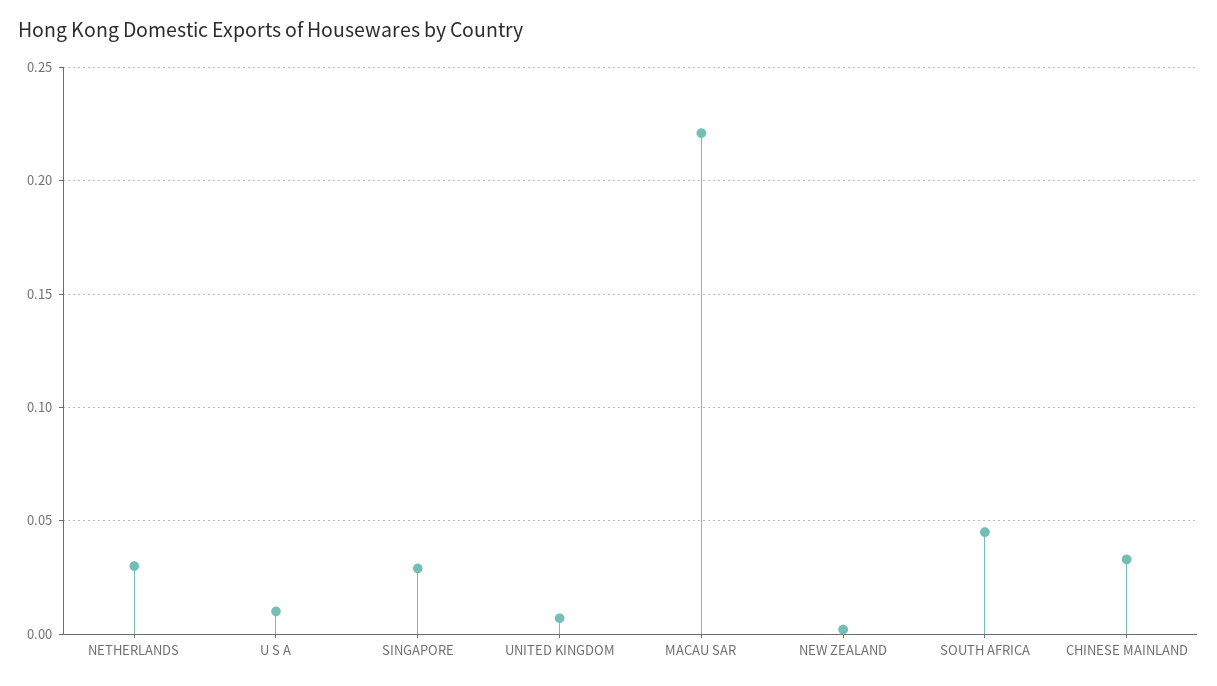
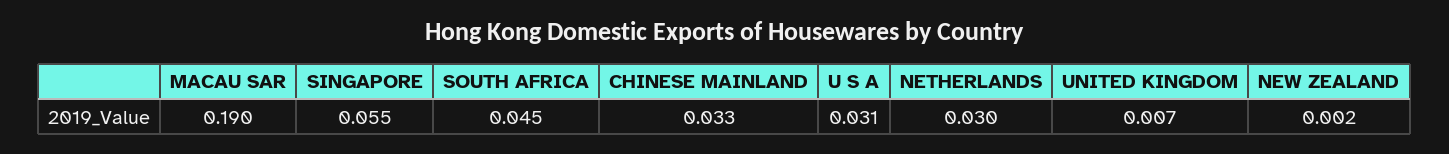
U S A: 0.01 -> 0.031
SINGAPORE: 0.03 -> 0.055
MACAU SAR: 0.22 -> 0.19

